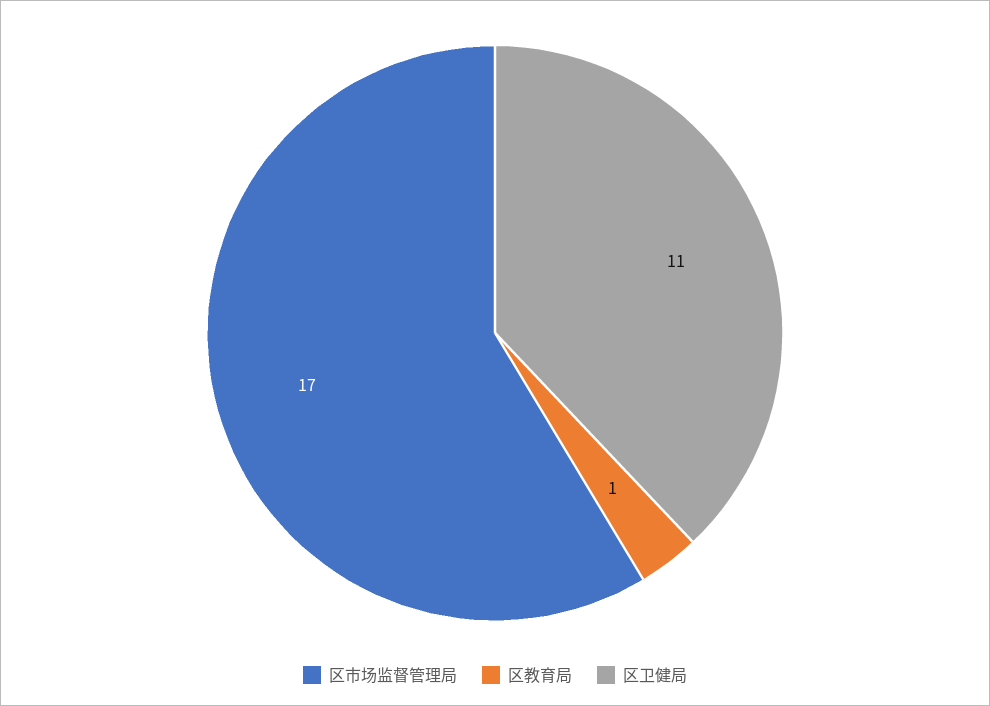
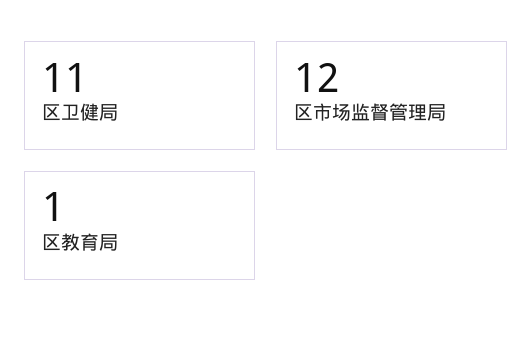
区市场监督管理局: 17 -> 12

